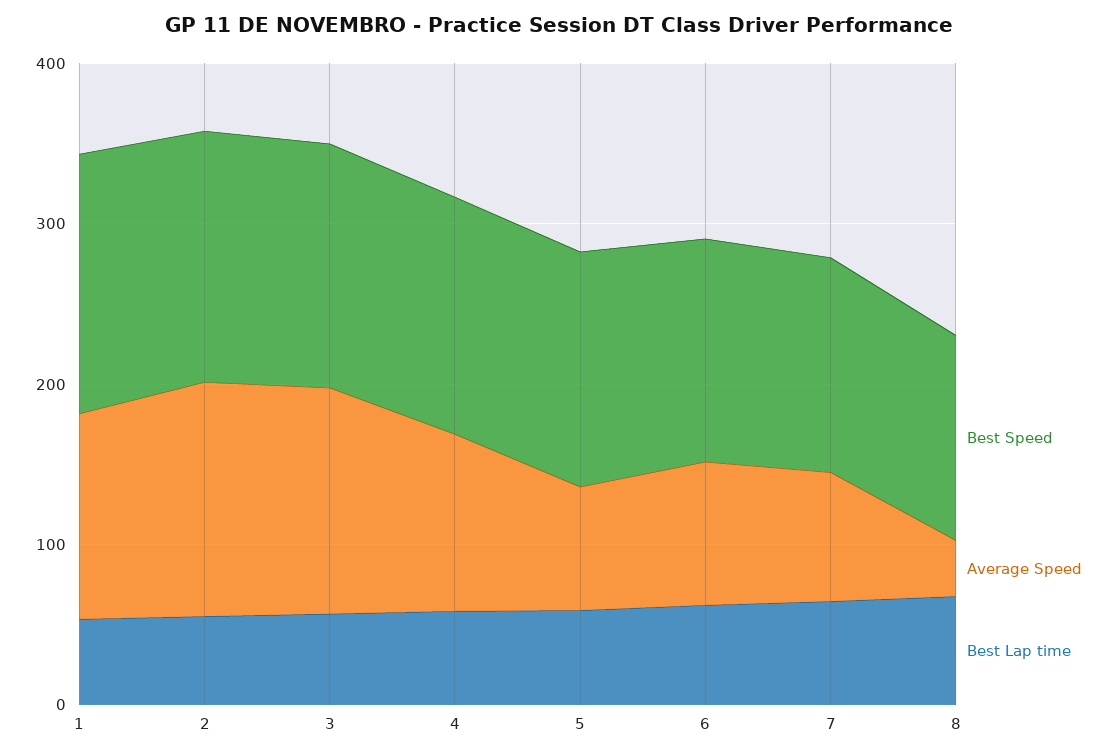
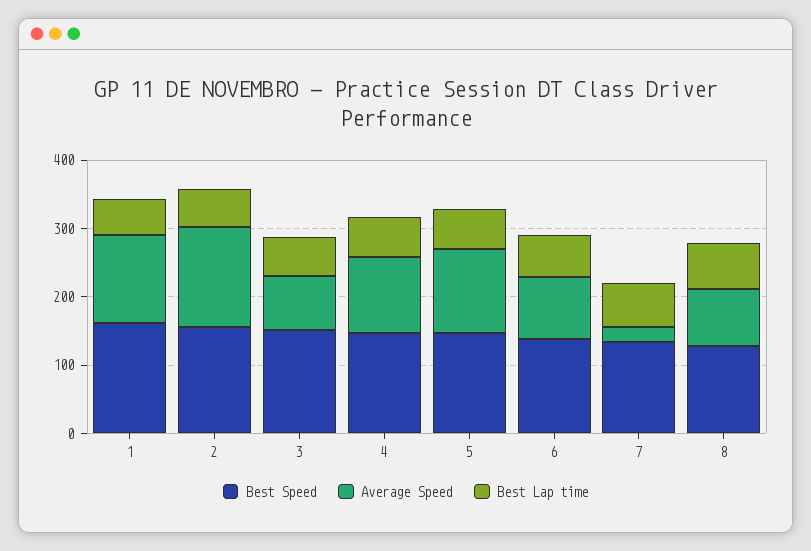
Average Speed, 3: 140 -> 80
Average Speed, 5: 80 -> 120
Average Speed, 7: 80 -> 20
Average Speed, 8: 40 -> 80

